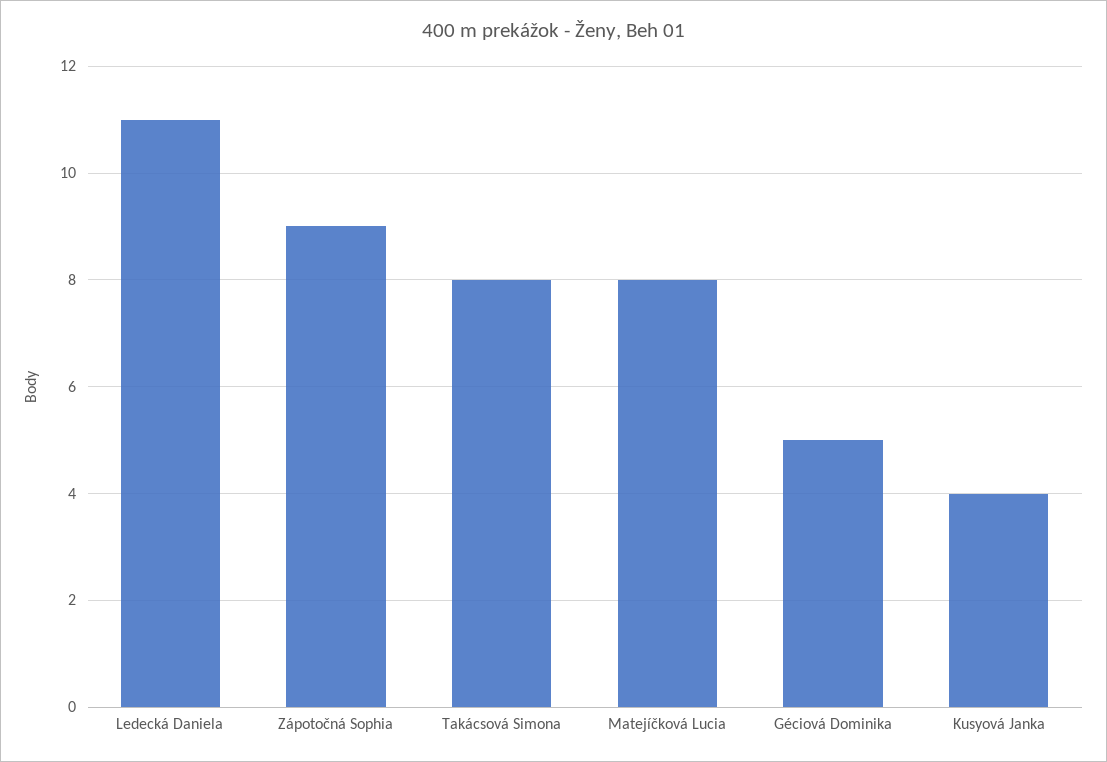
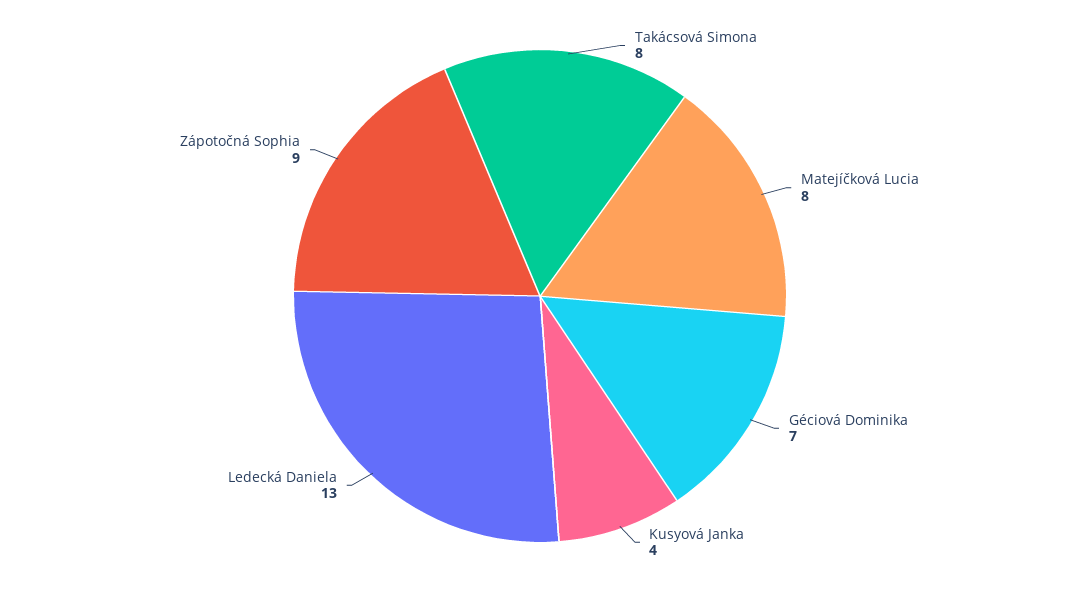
Ledecká Daniela: 11 -> 13
Géciová Dominika: 5 -> 7

